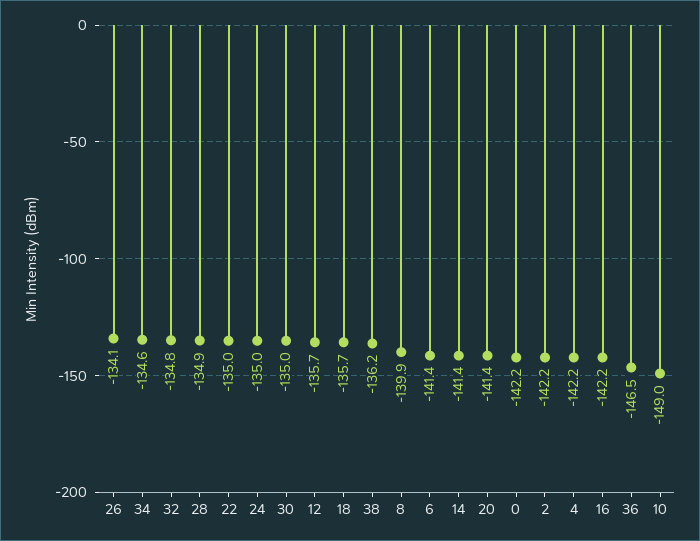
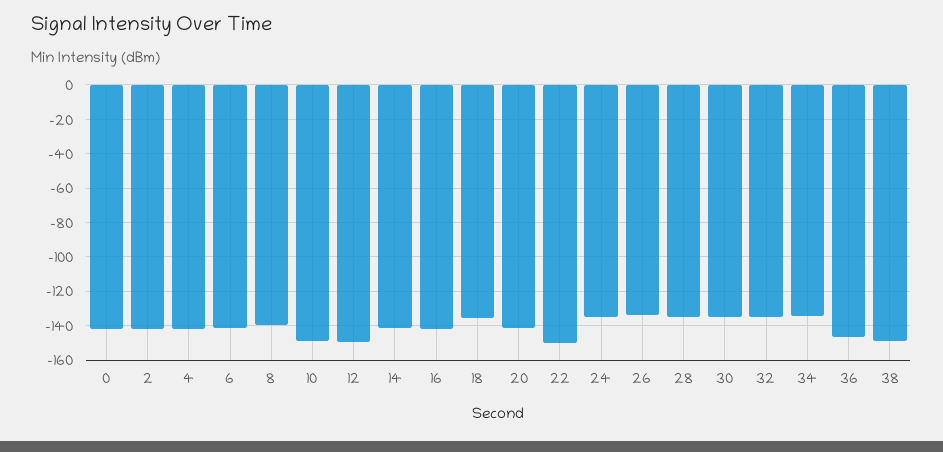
22: -135 -> -150
12: -135.7 -> -150
38: -136.2 -> -150

